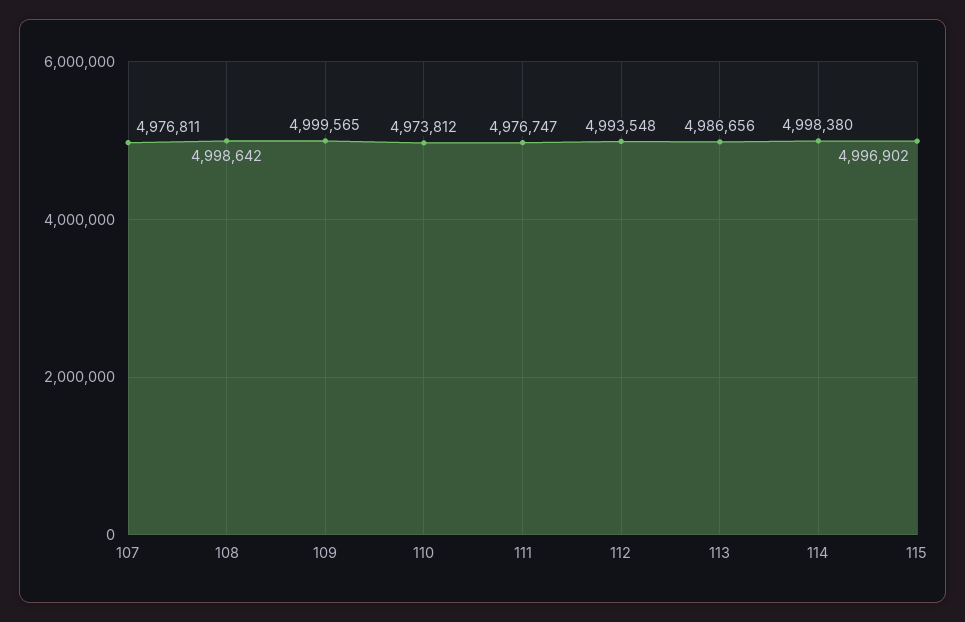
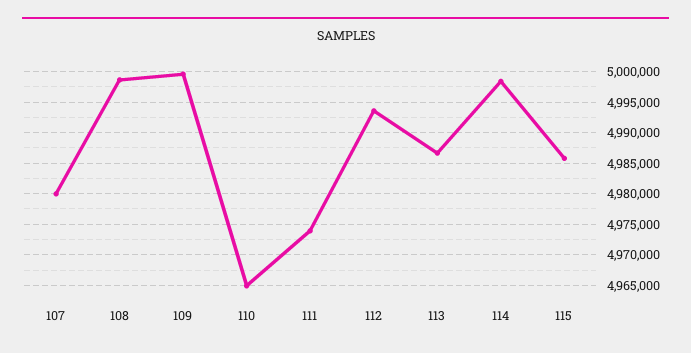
107: 4976811 -> 4980000
110: 4973812 -> 4965000
111: 4976747 -> 4974000
115: 4996902 -> 4986000

